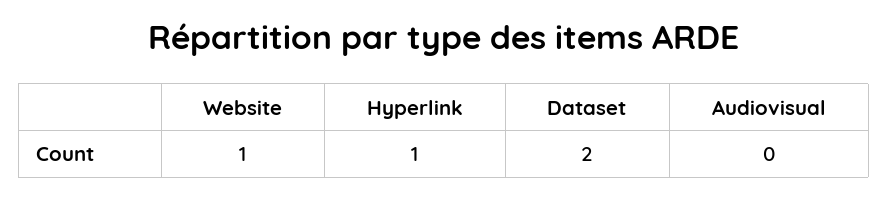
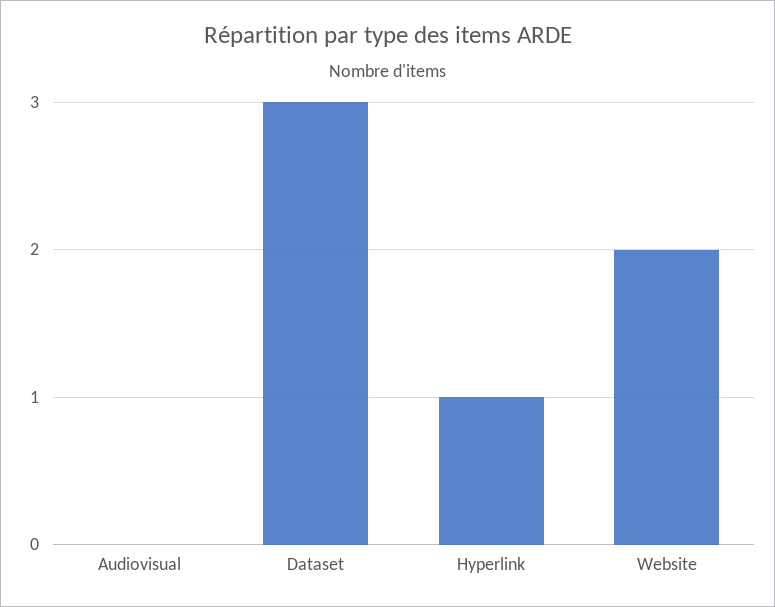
Website: 1 -> 2
Dataset: 2 -> 3

